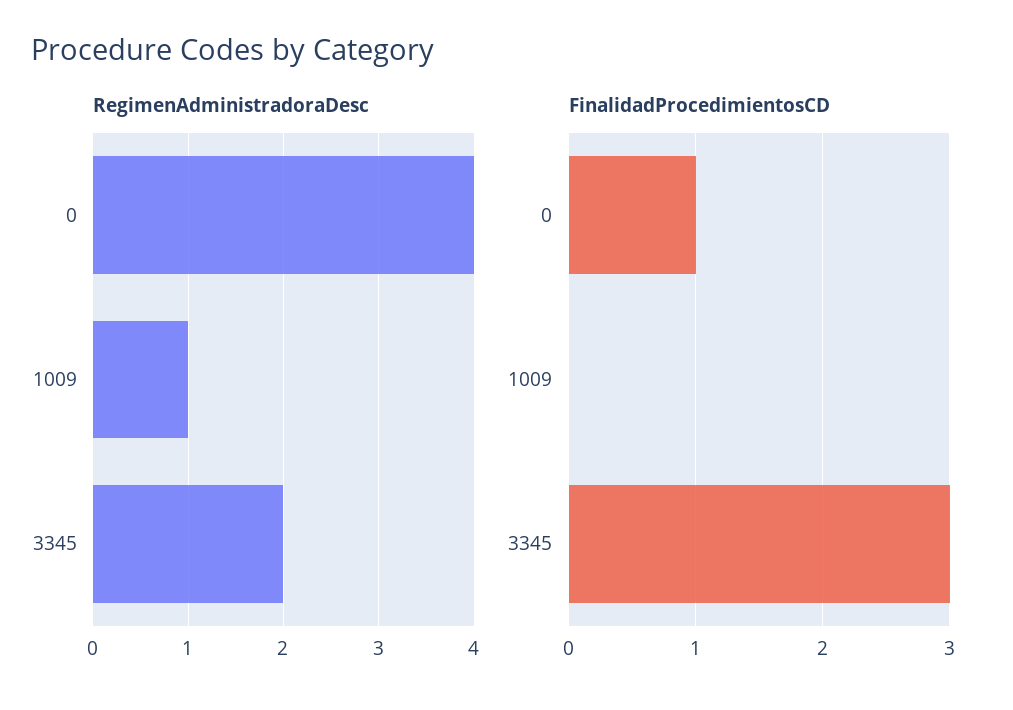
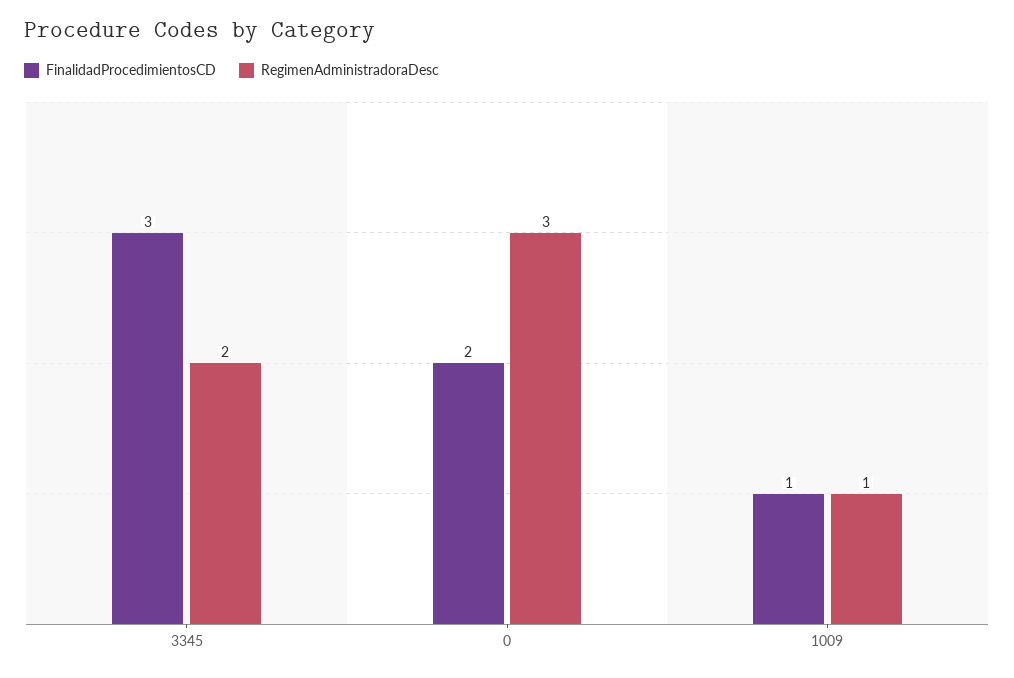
RegimenAdministradoraDesc, 0: 4 -> 3
FinalidadProcedimientosCD, 0: 1 -> 2
FinalidadProcedimientosCD, 1009: 0 -> 1

